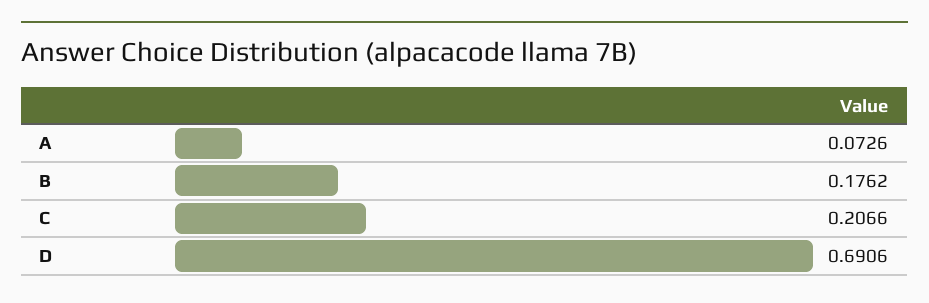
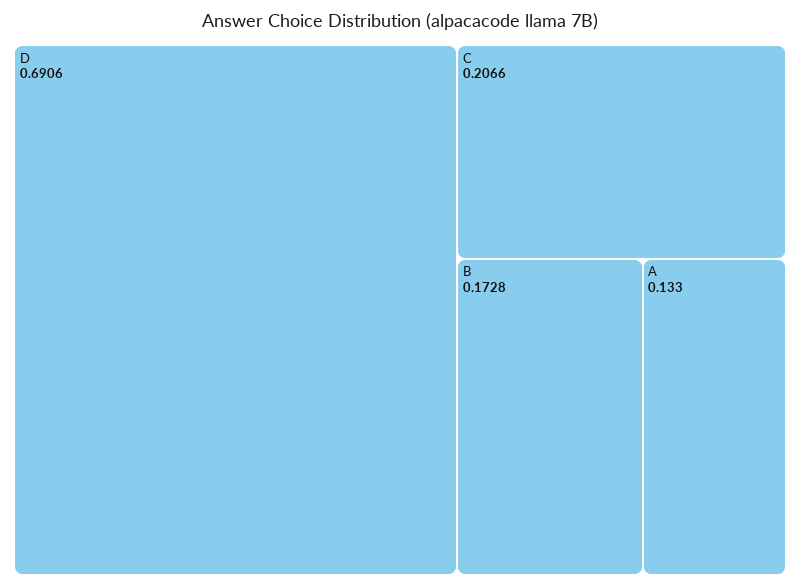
A: 0.0726 -> 0.133
B: 0.1762 -> 0.1728

